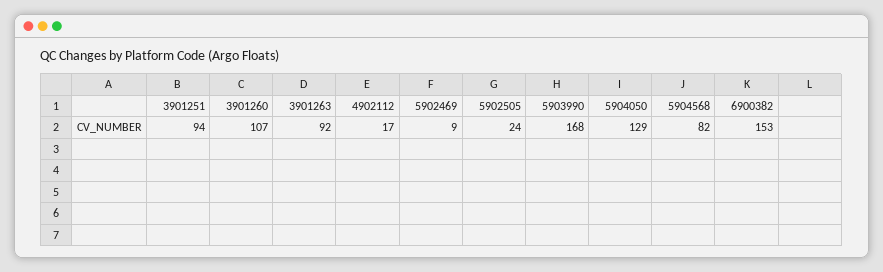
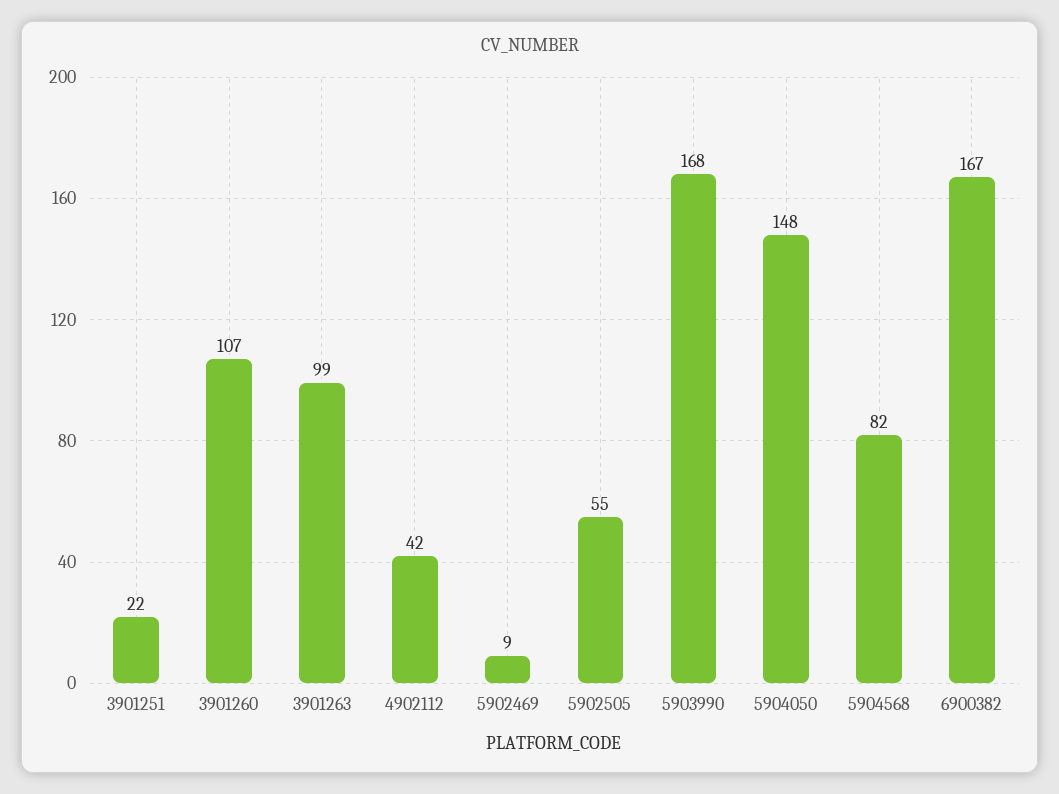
3901251: 94 -> 22
3901263: 92 -> 99
4902112: 17 -> 42
5902505: 24 -> 55
5904050: 129 -> 148
6900382: 153 -> 167

